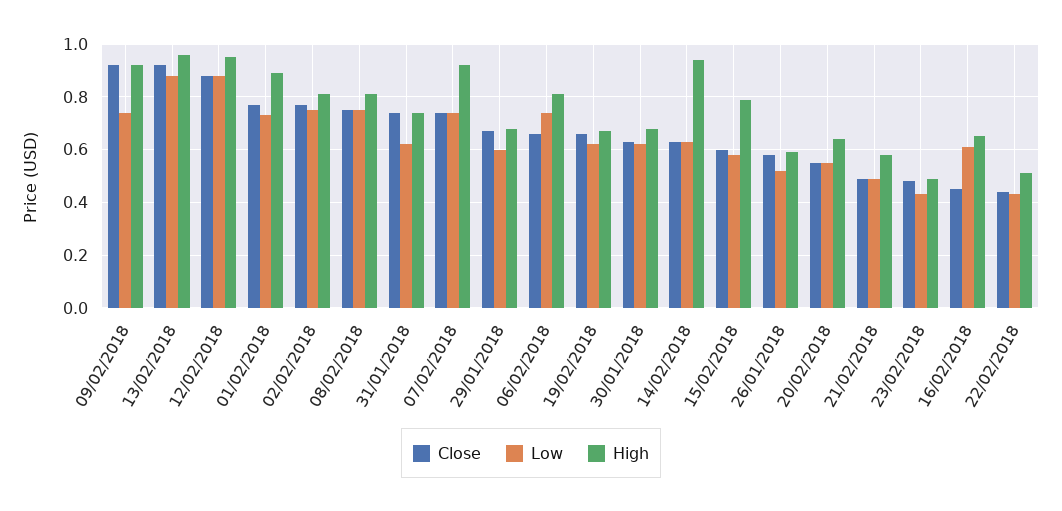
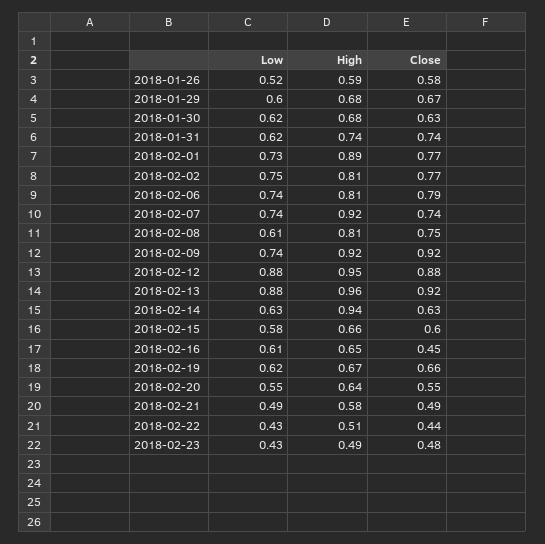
Low, 08/02/2018: 0.75 -> 0.61
Close, 06/02/2018: 0.65 -> 0.79
High, 15/02/2018: 0.8 -> 0.66

